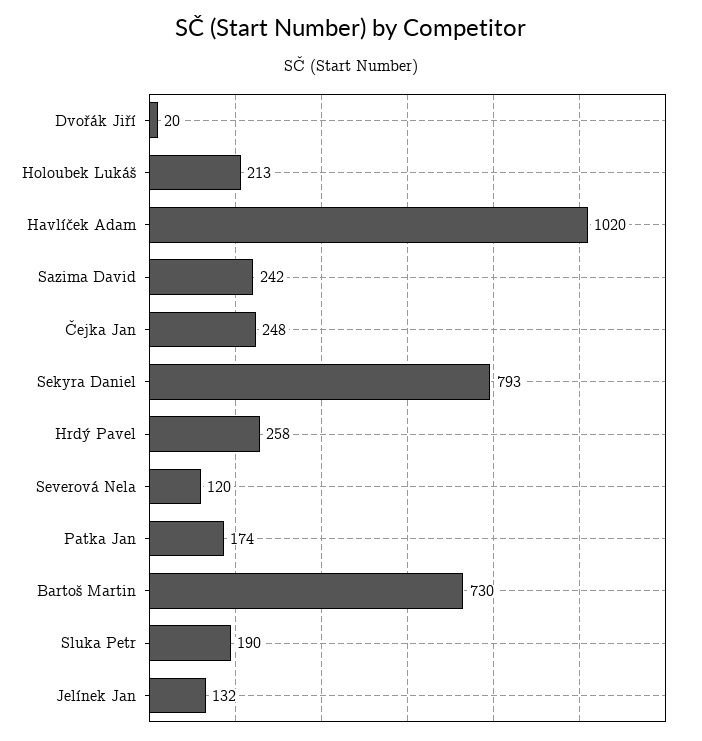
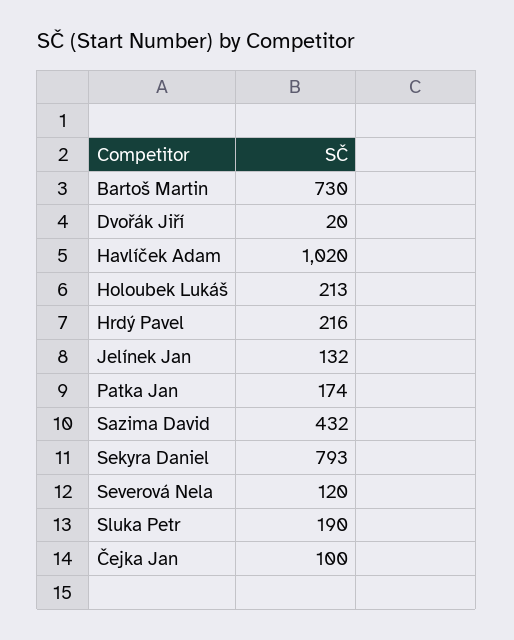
Sazima David: 242 -> 432
Čejka Jan: 248 -> 100
Hrdý Pavel: 258 -> 216

